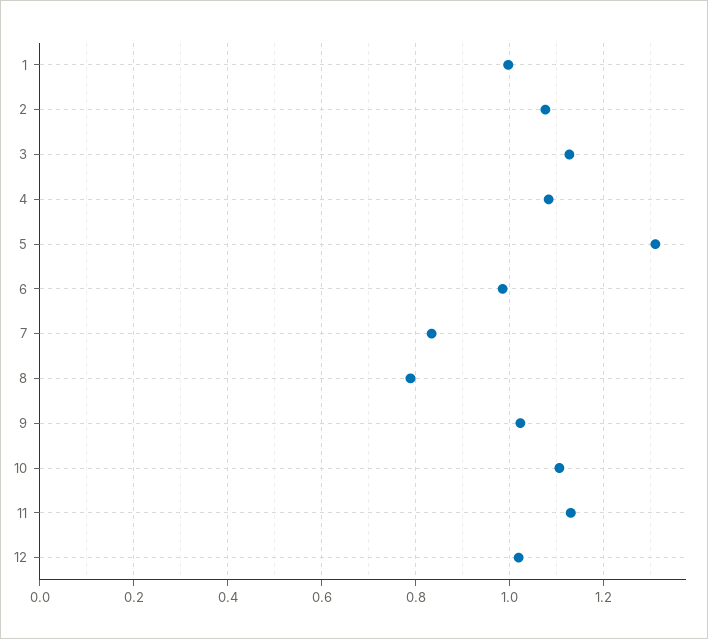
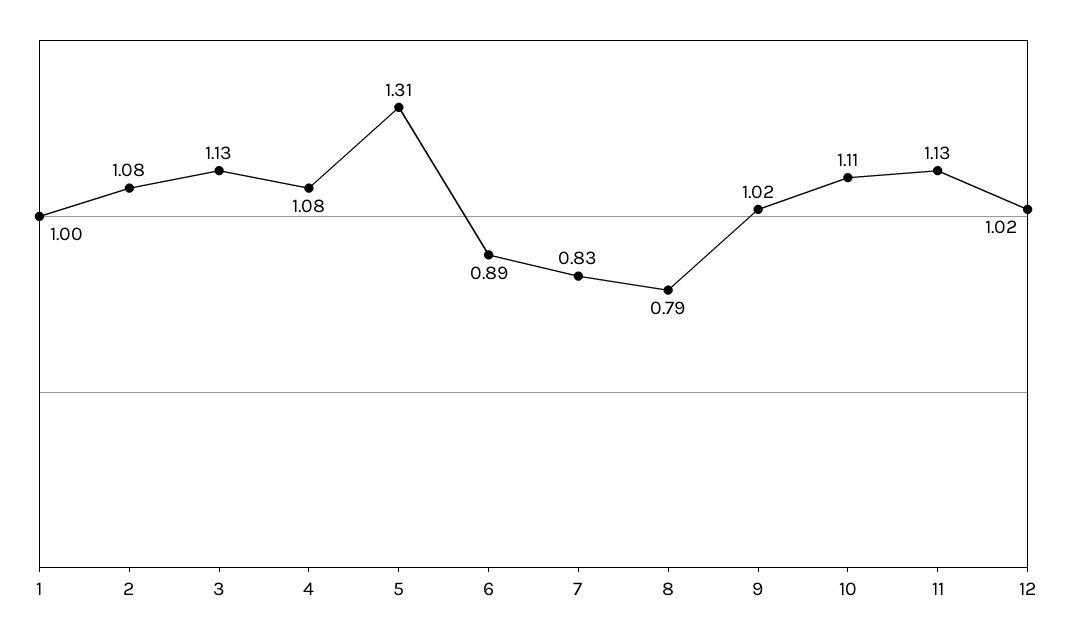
6: 0.98 -> 0.89

